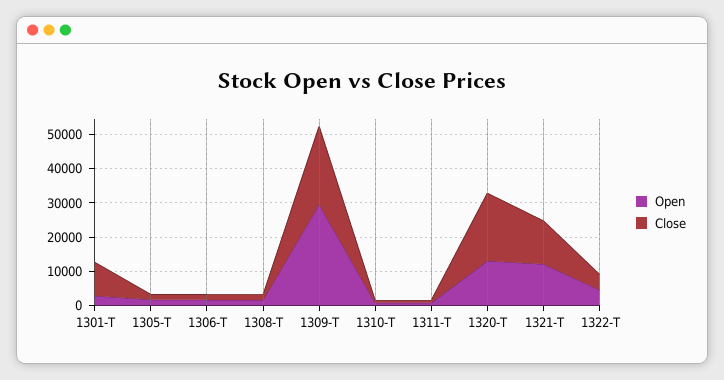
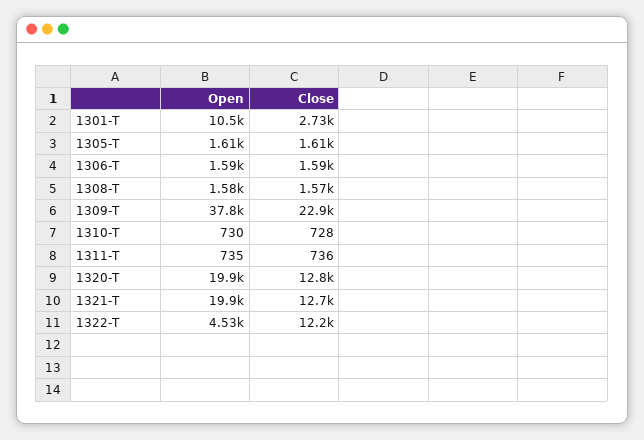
Open, 1301-T: 2500 -> 10500
Close, 1301-T: 10000 -> 2730
Open, 1309-T: 30000 -> 37800
Open, 1320-T: 12500 -> 19900
Close, 1320-T: 20000 -> 12800
Open, 1321-T: 12500 -> 19900
Close, 1322-T: 5000 -> 12200

